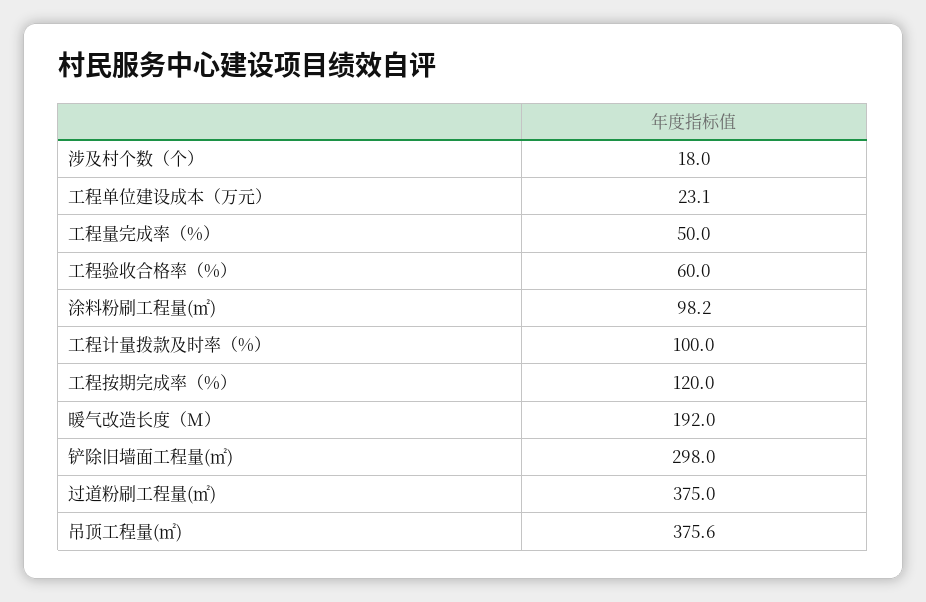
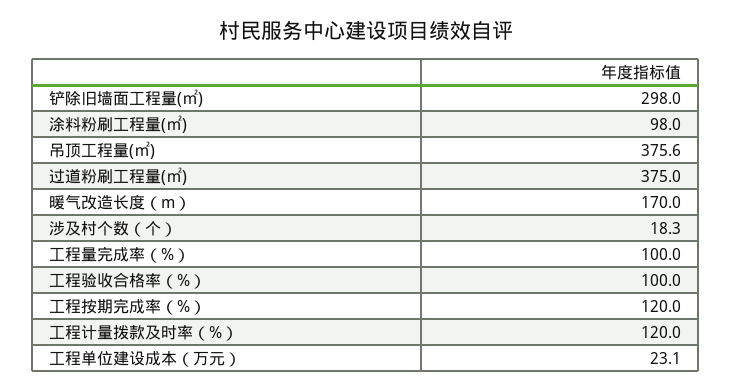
涉及村个数（个）: 18 -> 18.3
工程量完成率（%）: 50 -> 100
工程验收合格率（%）: 60 -> 100
涂料粉刷工程量(㎡): 98.2 -> 98
工程计量拨款及时率（%）: 100 -> 120
暖气改造长度（M）: 192 -> 170

